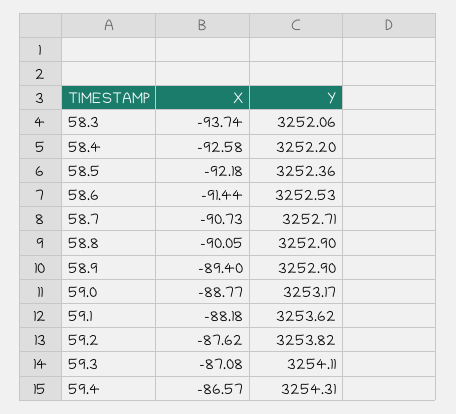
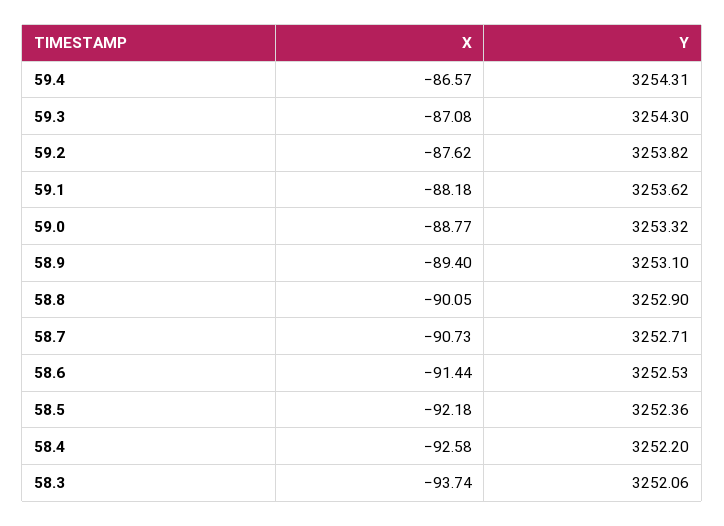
Y, 58.9: 3252.9 -> 3253.1
Y, 59.0: 3253.17 -> 3253.32
Y, 59.3: 3254.11 -> 3254.3

